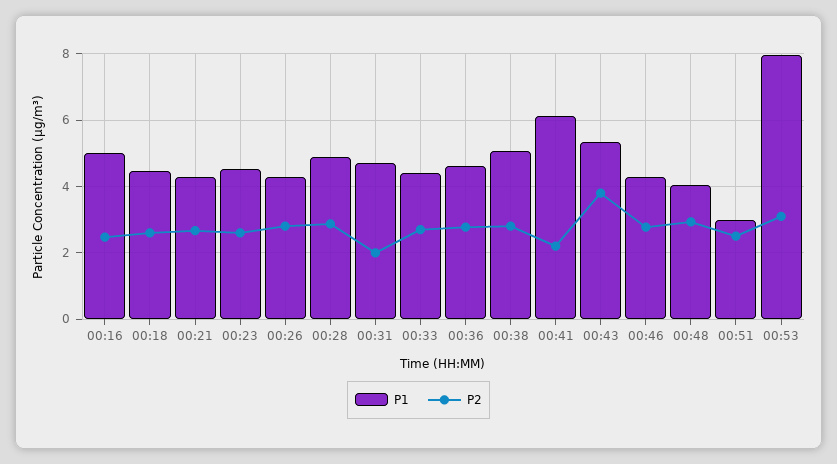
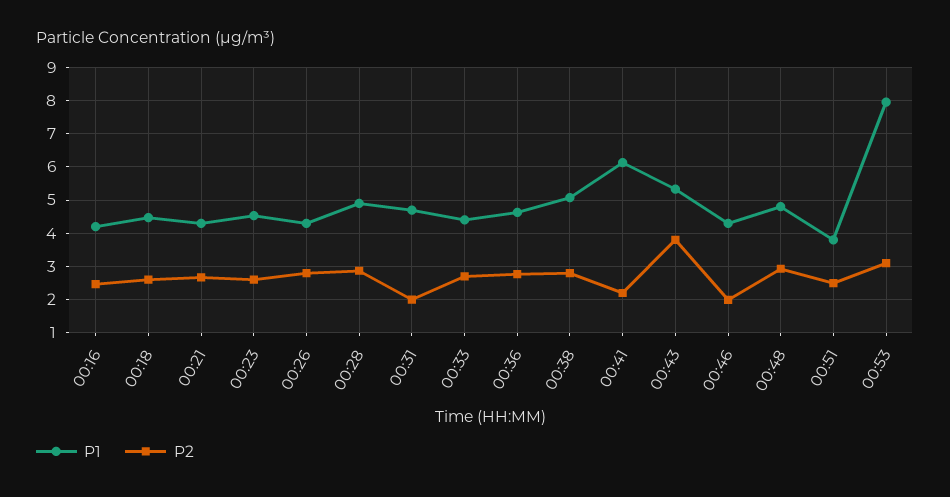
P1, 00:16: 5 -> 4.2
P2, 00:46: 2.8 -> 2
P1, 00:48: 4 -> 4.8
P1, 00:51: 3 -> 3.8

